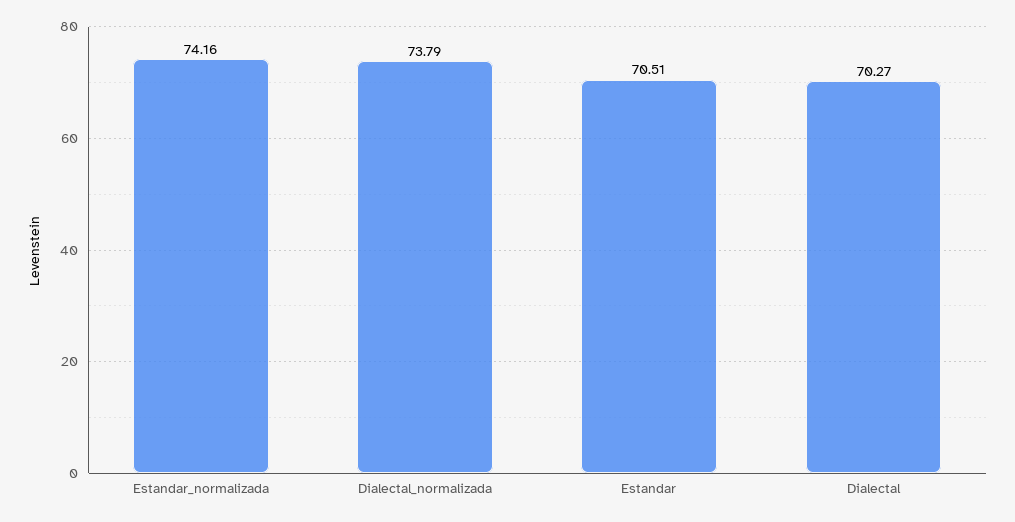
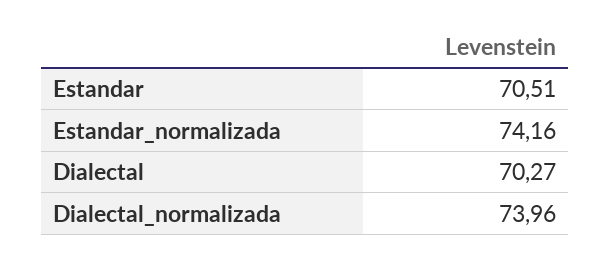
Dialectal_normalizada: 73.79 -> 73.96

